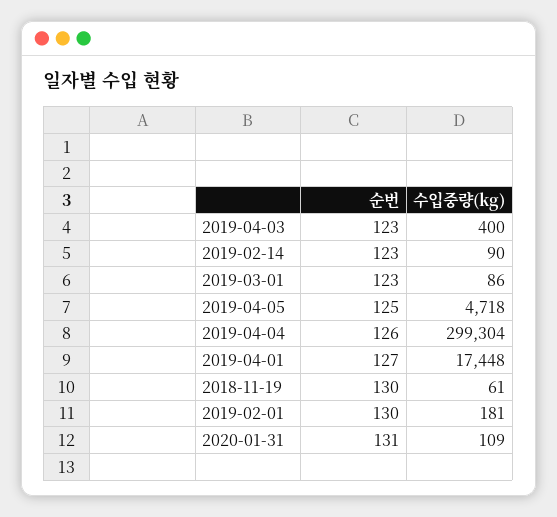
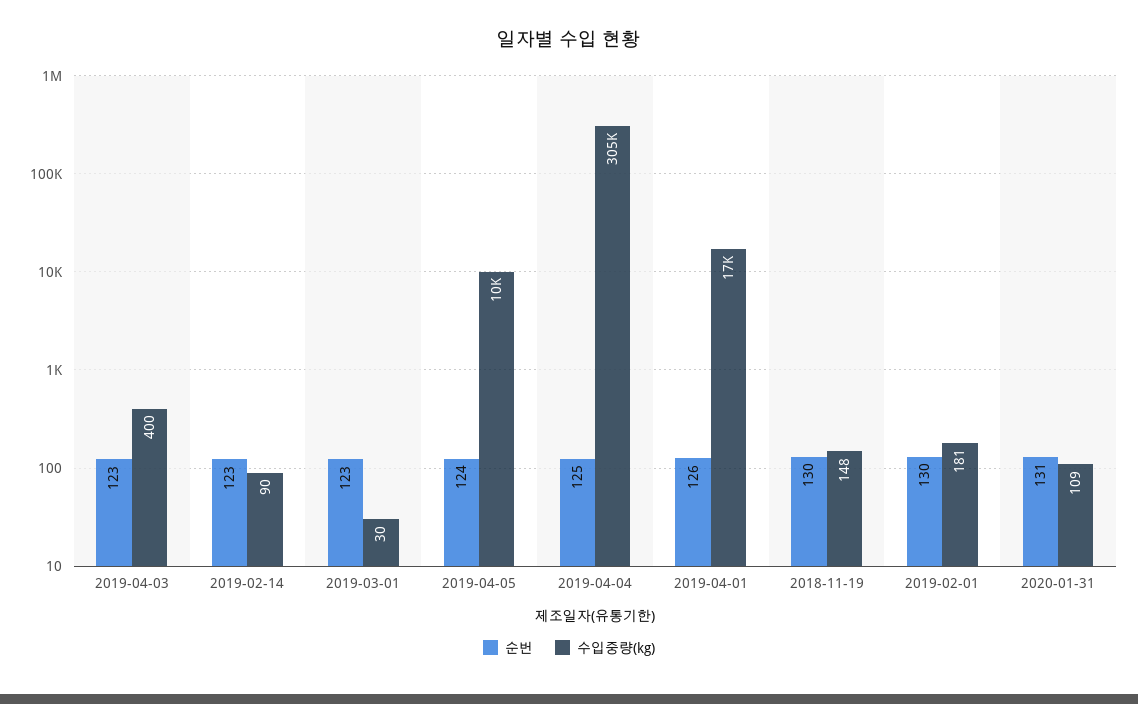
수입중량(kg), 2019-03-01: 86 -> 30
순번, 2019-04-05: 125 -> 124
수입중량(kg), 2019-04-05: 4718 -> 10000
순번, 2019-04-04: 126 -> 125
수입중량(kg), 2019-04-04: 299304 -> 305000
순번, 2019-04-01: 127 -> 126
수입중량(kg), 2018-11-19: 61 -> 148

